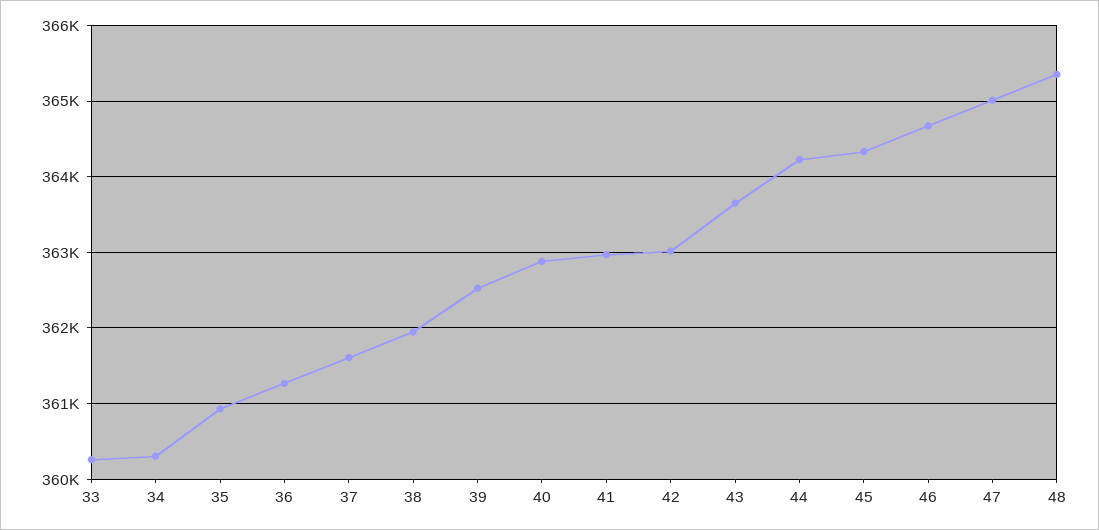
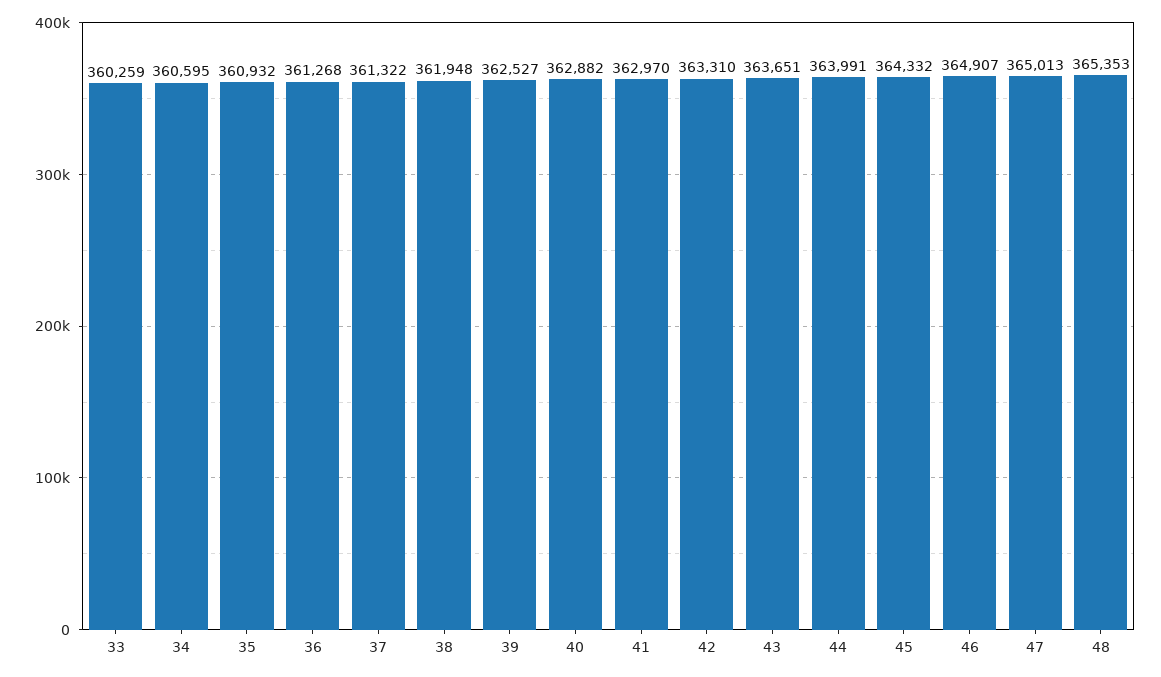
34: 360300 -> 360595
37: 361600 -> 361322
42: 363000 -> 363310
44: 364200 -> 363991
46: 364700 -> 364907

